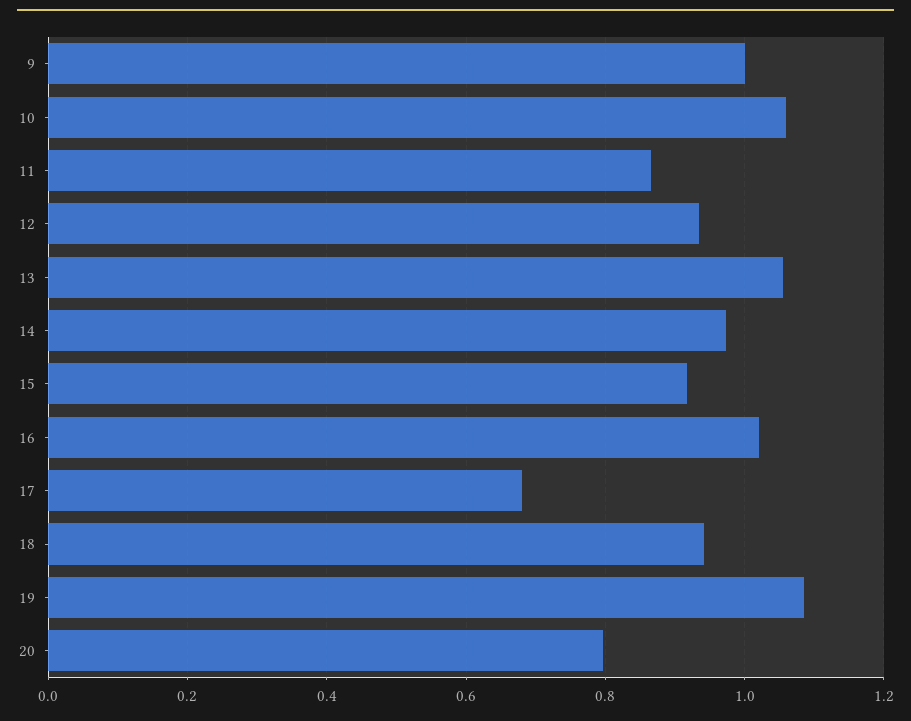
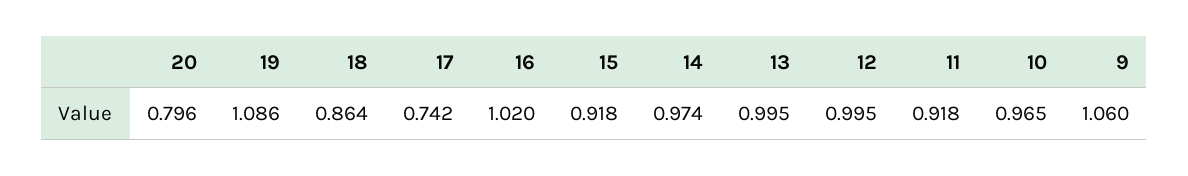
9: 1 -> 1.06
10: 1.06 -> 0.965
11: 0.86 -> 0.918
12: 0.94 -> 0.995
13: 1.06 -> 0.995
17: 0.68 -> 0.742
18: 0.94 -> 0.864

